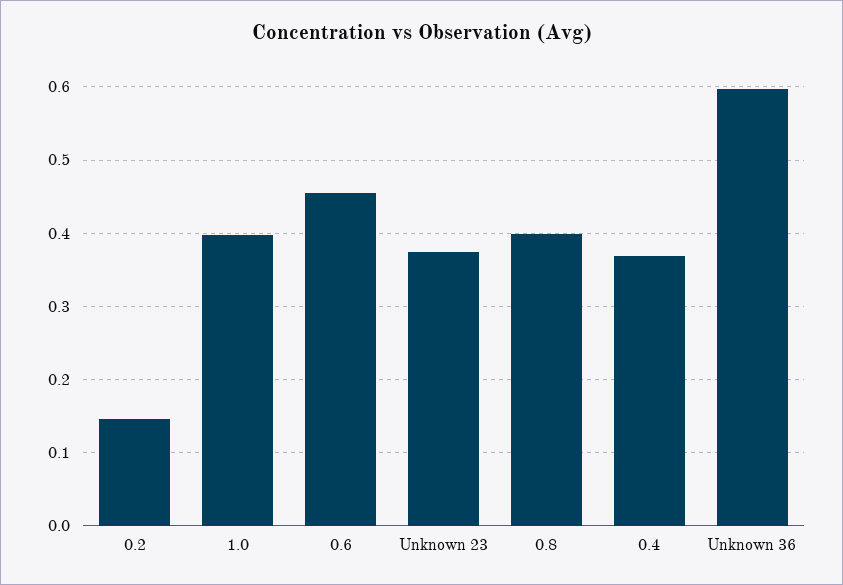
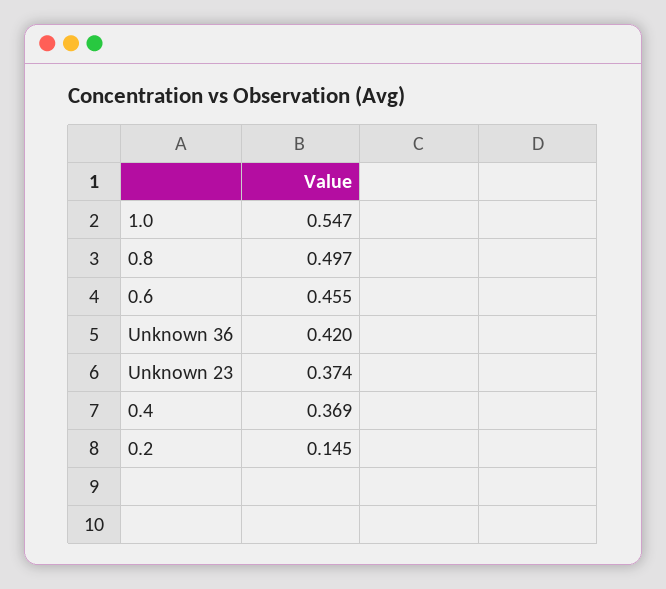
1.0: 0.4 -> 0.547
0.8: 0.4 -> 0.497
Unknown 36: 0.6 -> 0.42

